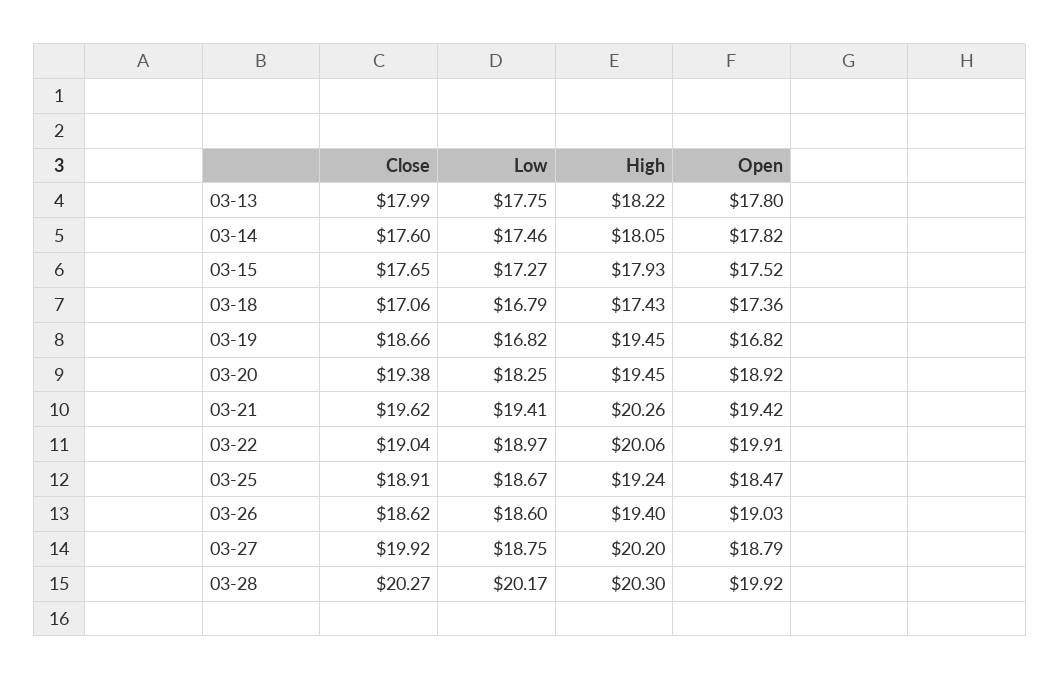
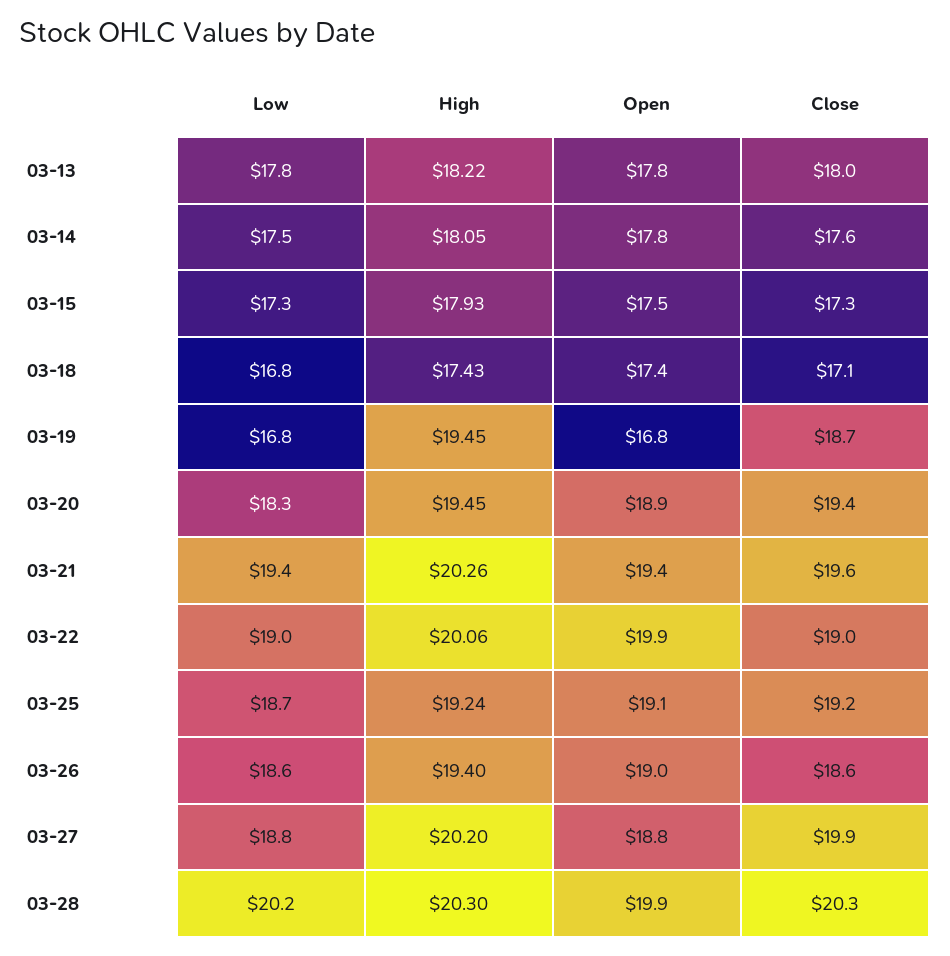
Close, 03-15: 17.65 -> 17.3
Close, 03-25: 18.91 -> 19.2
Open, 03-25: 18.47 -> 19.1

